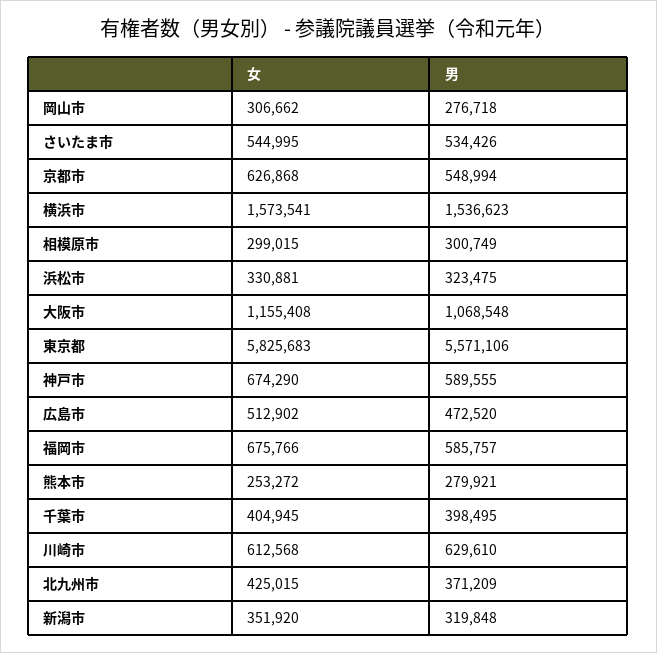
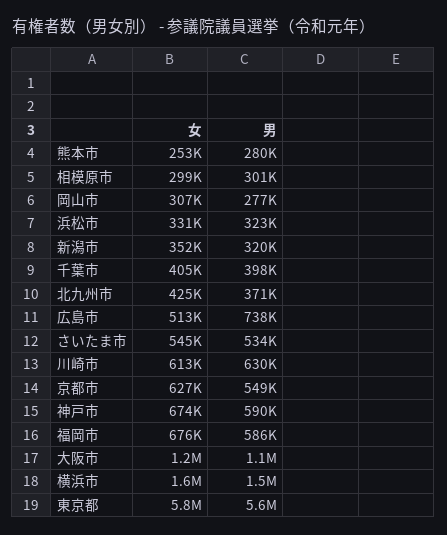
男, 広島市: 472520 -> 738000

